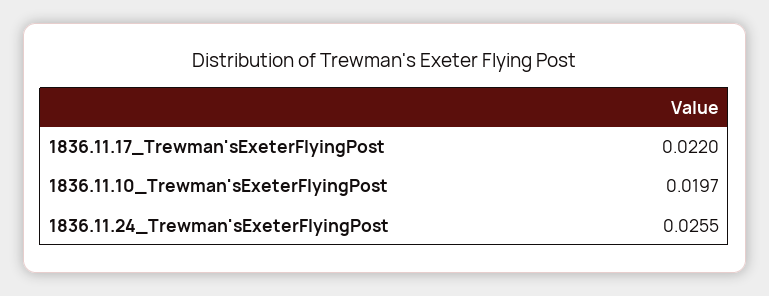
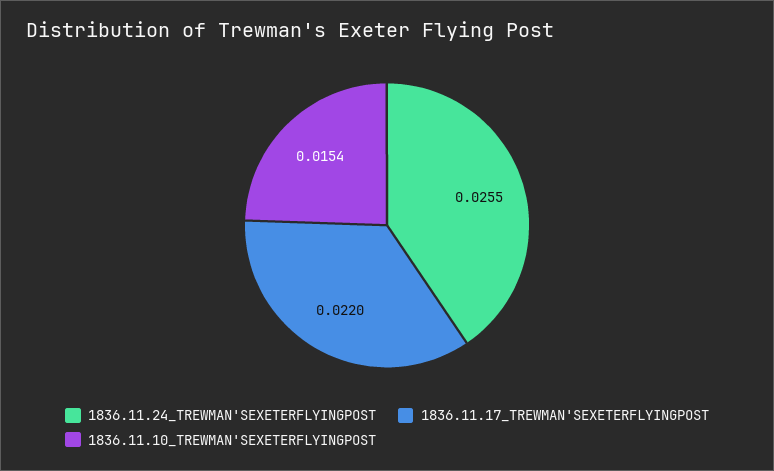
1836.11.10_Trewman'sExeterFlyingPost: 0.0197 -> 0.0154

